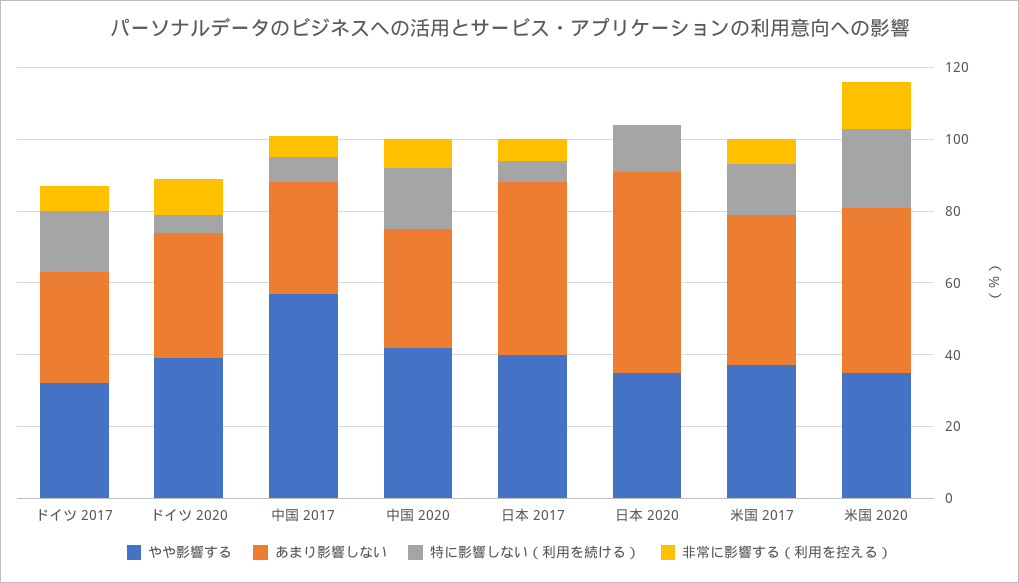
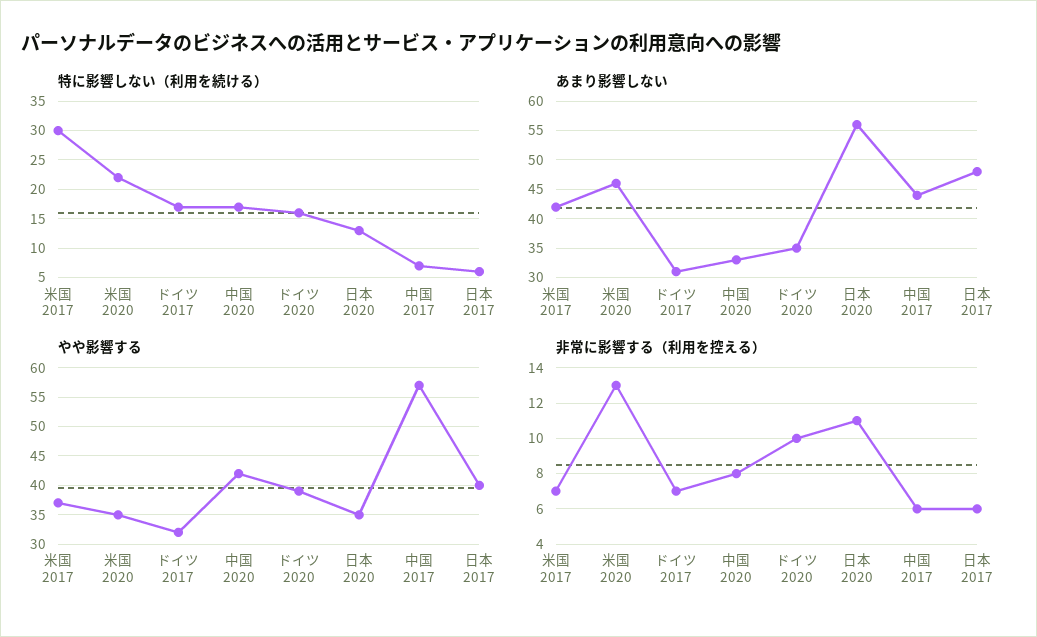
特に影響しない（利用を続ける）, ドイツ 2020: 5 -> 15
あまり影響しない, 中国 2017: 30 -> 45
非常に影響する（利用を控える）, 日本 2020: 0 -> 11
特に影響しない（利用を続ける）, 米国 2017: 15 -> 30

